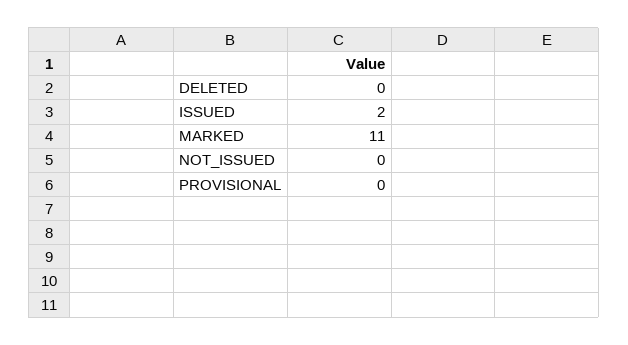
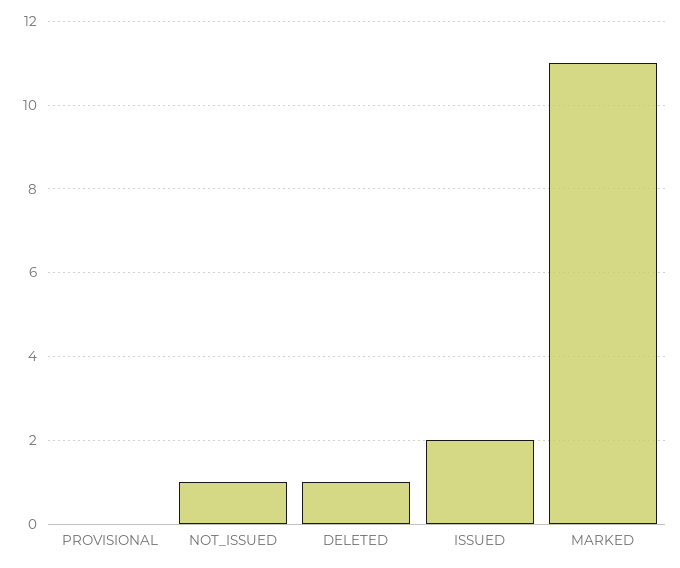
DELETED: 0 -> 1
NOT_ISSUED: 0 -> 1

